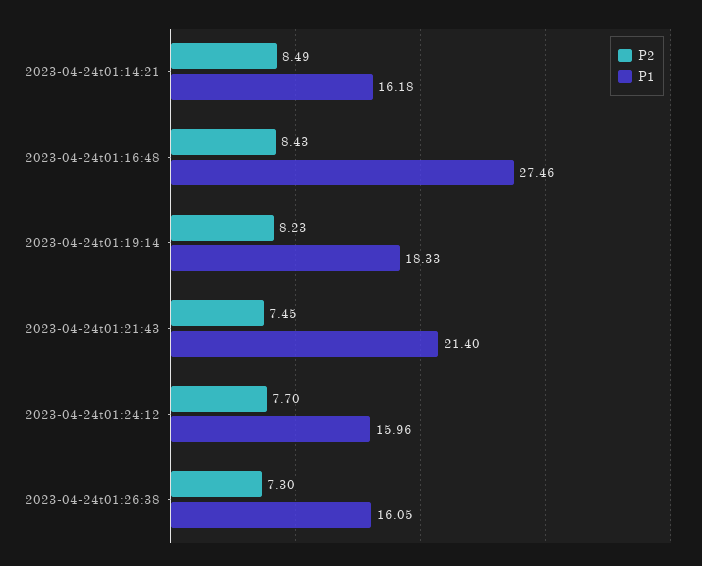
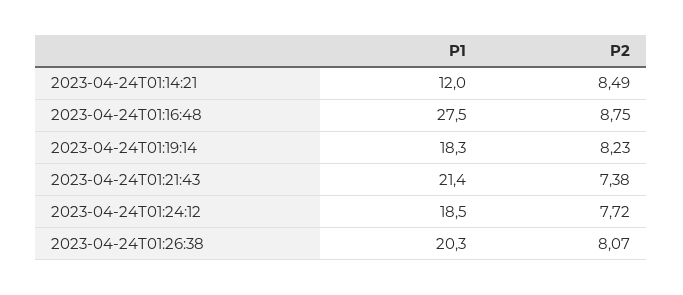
P1, 2023-04-24t01:14:21: 16.18 -> 12
P2, 2023-04-24t01:16:48: 8.43 -> 8.75
P2, 2023-04-24t01:21:43: 7.45 -> 7.38
P2, 2023-04-24t01:24:12: 7.7 -> 7.72
P1, 2023-04-24t01:24:12: 15.96 -> 18.5
P2, 2023-04-24t01:26:38: 7.3 -> 8.07
P1, 2023-04-24t01:26:38: 16.05 -> 20.3

